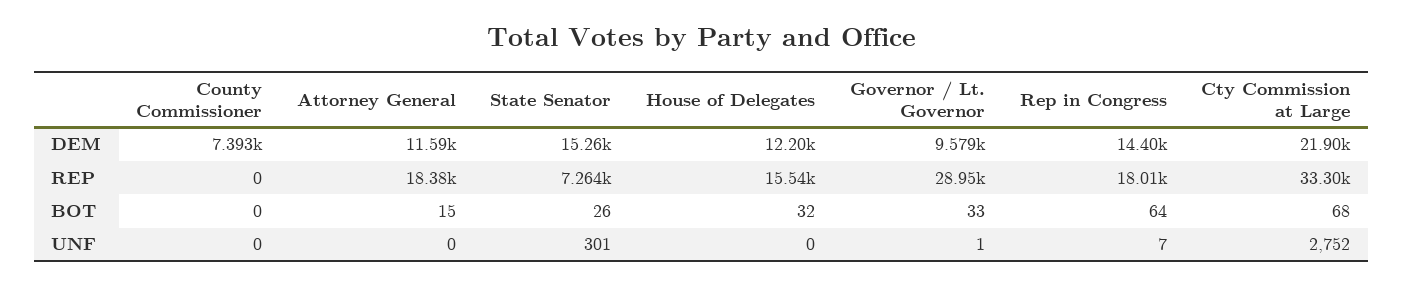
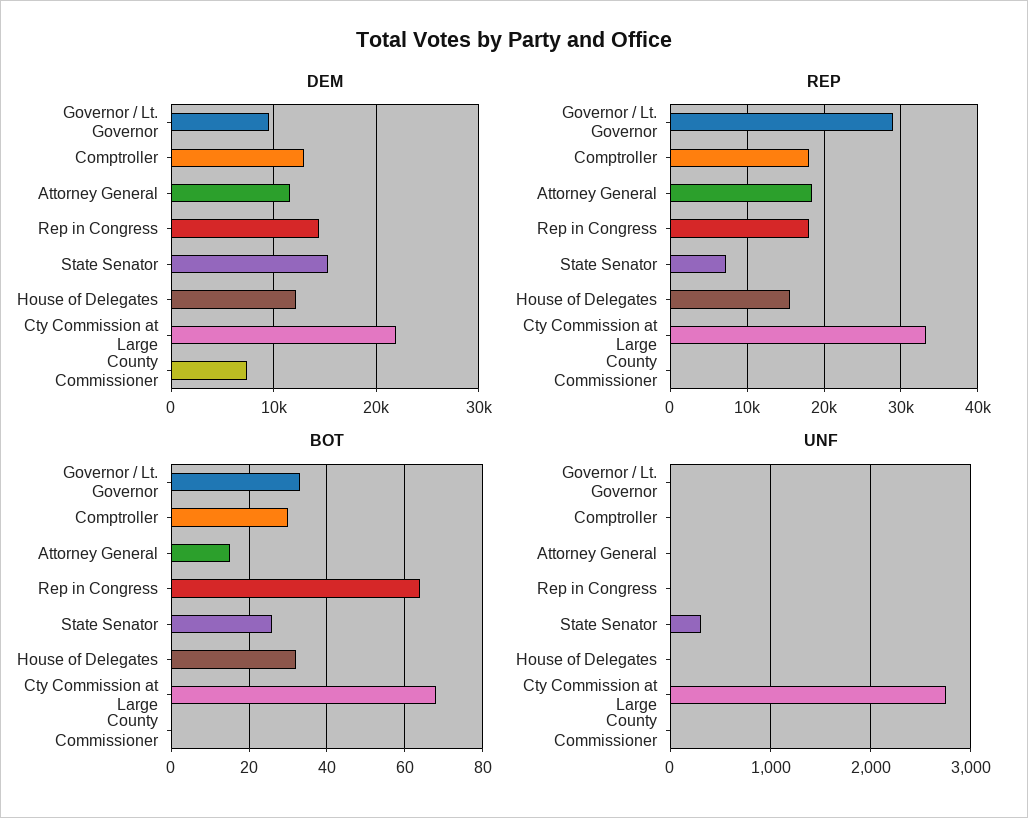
DEM, Comptroller: none -> 13000
REP, Comptroller: none -> 18000
BOT, Comptroller: none -> 30
UNF, Comptroller: none -> 0

